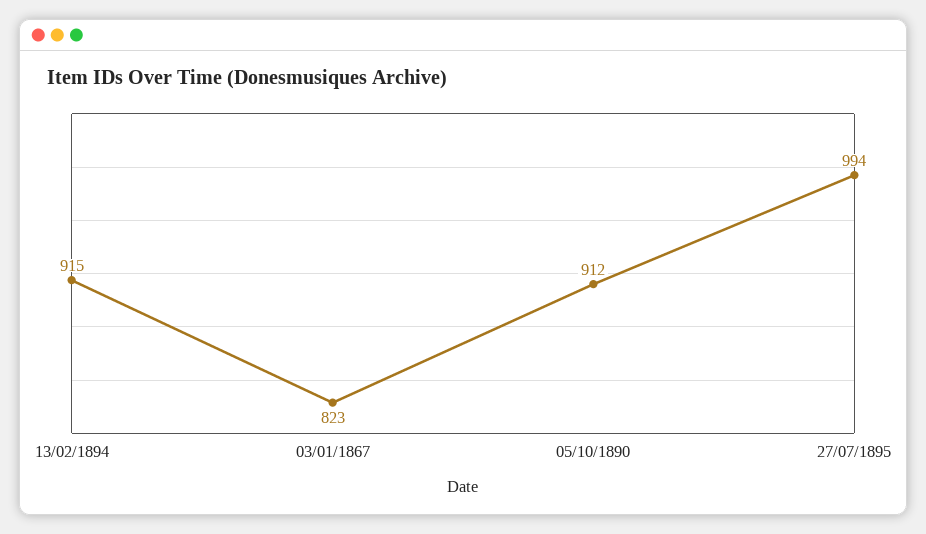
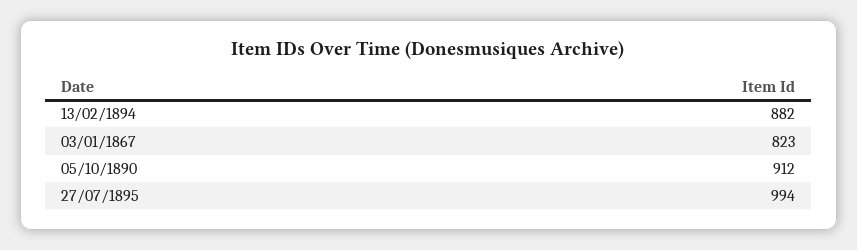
13/02/1894: 915 -> 882

